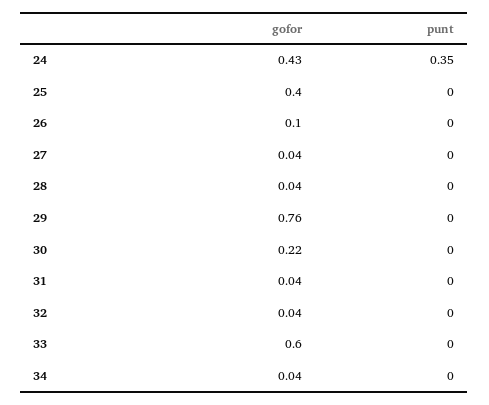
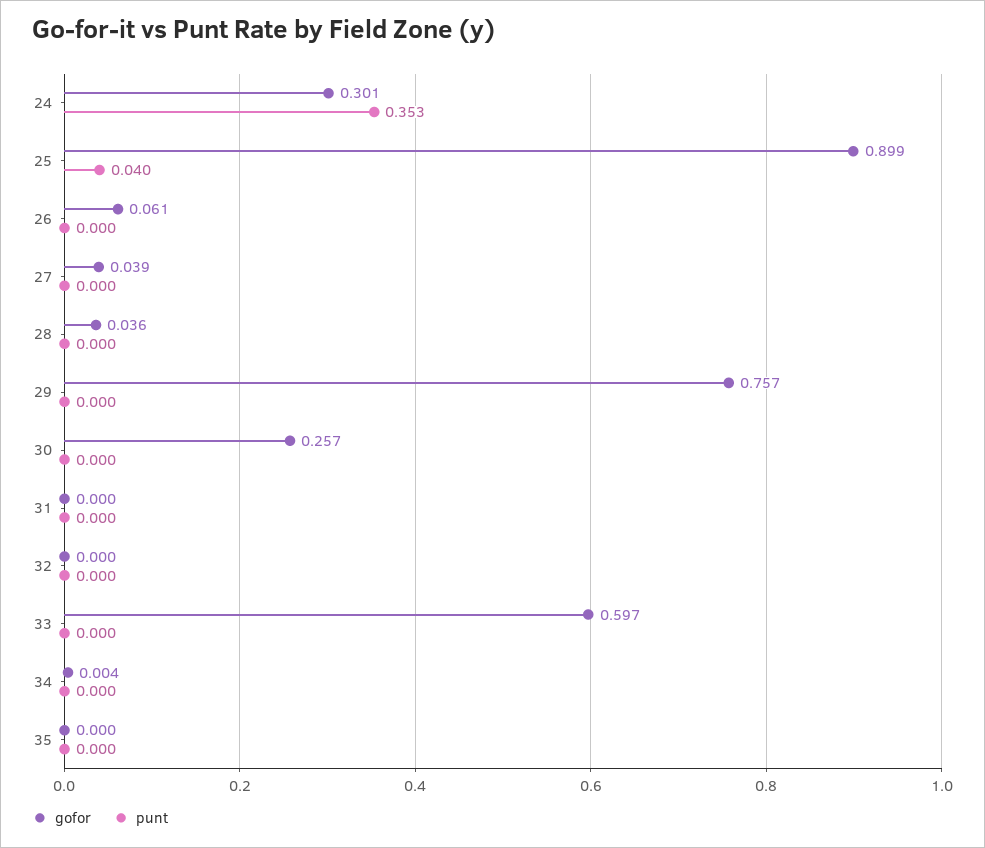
gofor, 24: 0.43 -> 0.301
gofor, 25: 0.4 -> 0.899
punt, 25: 0 -> 0.04
gofor, 26: 0.1 -> 0.061
gofor, 30: 0.22 -> 0.257
gofor, 31: 0.04 -> 0
gofor, 32: 0.04 -> 0
gofor, 34: 0.04 -> 0.004
gofor, 35: none -> 0
punt, 35: none -> 0

